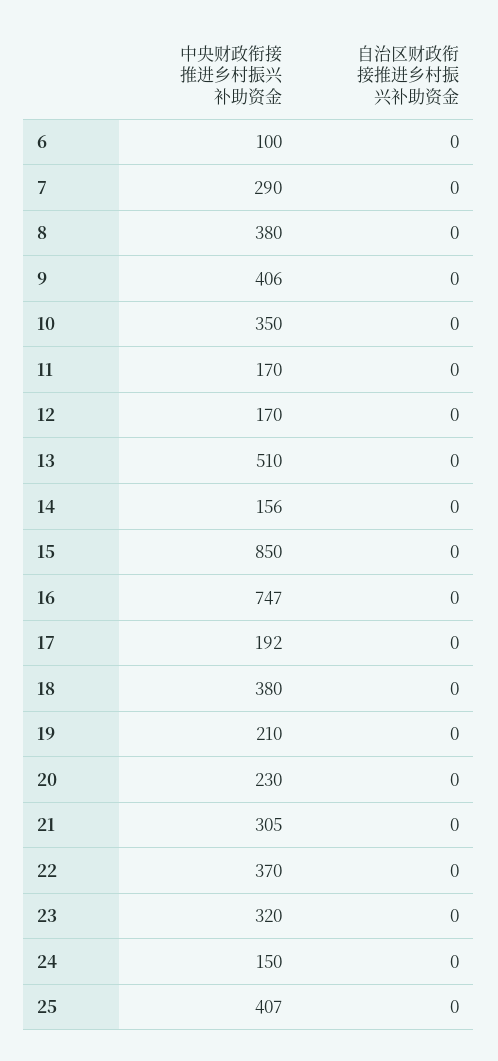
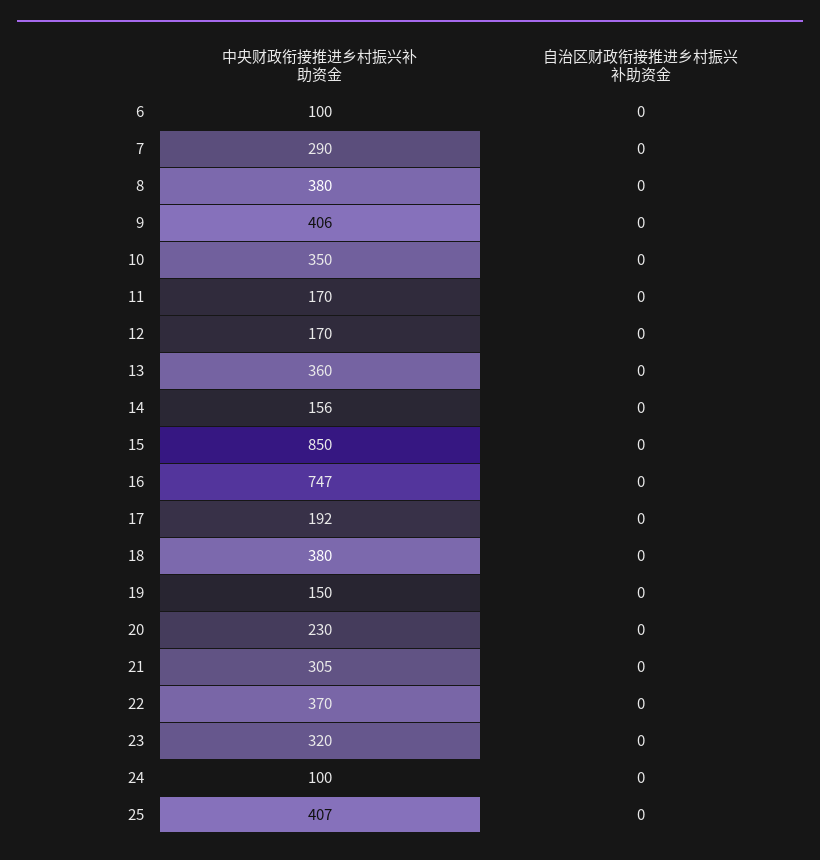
中央财政衔接推进乡村振兴补助资金, 13: 510 -> 360
中央财政衔接推进乡村振兴补助资金, 19: 210 -> 150
中央财政衔接推进乡村振兴补助资金, 24: 150 -> 100

